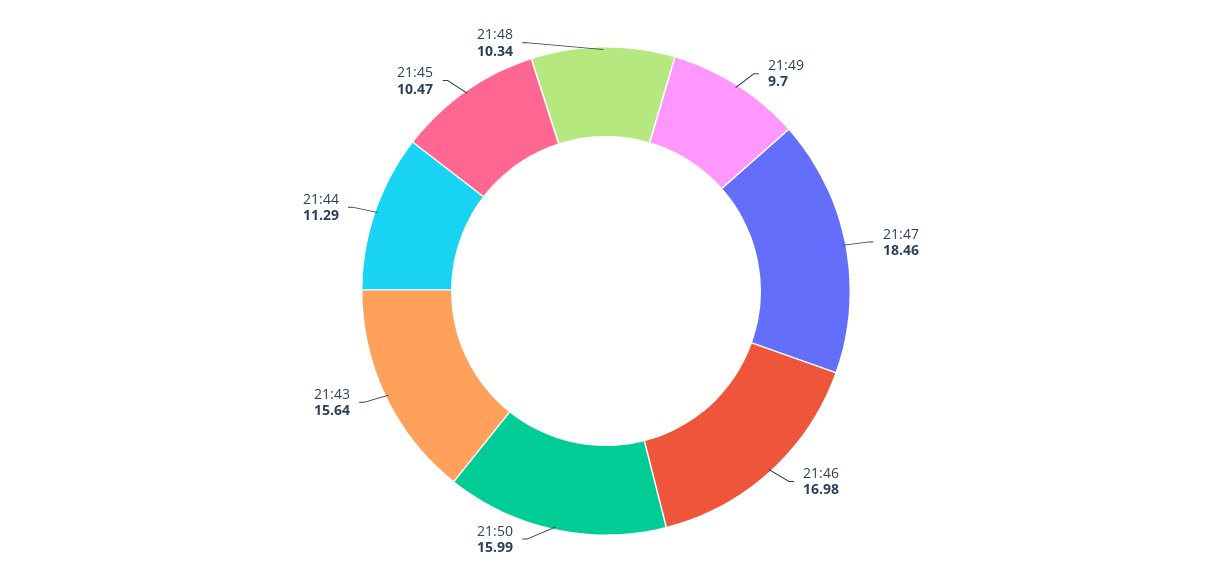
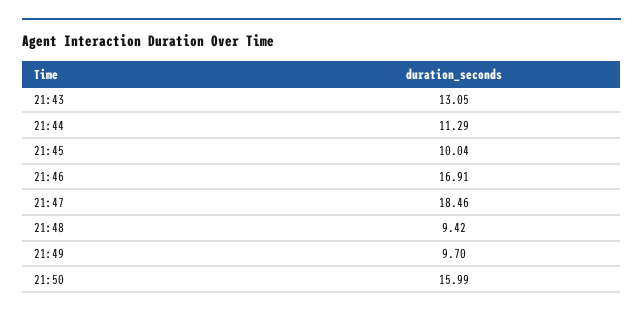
21:46: 16.98 -> 16.91
21:43: 15.64 -> 13.05
21:45: 10.47 -> 10.04
21:48: 10.34 -> 9.42

